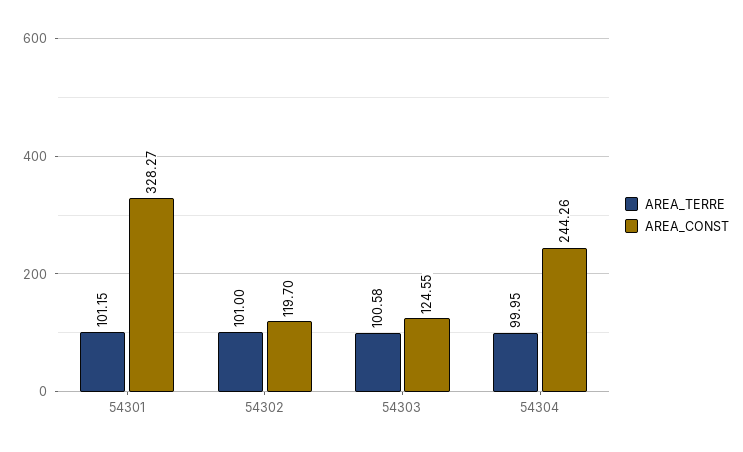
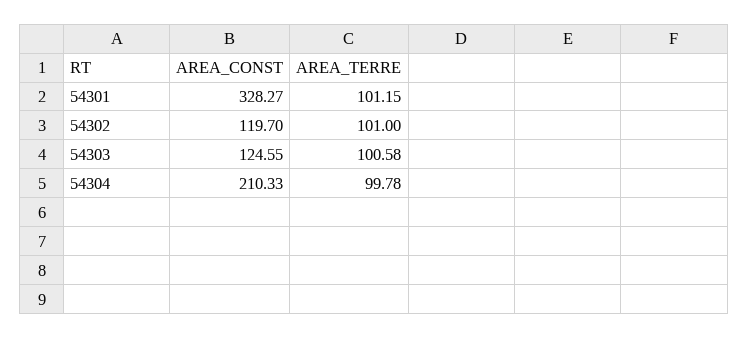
AREA_TERRE, 54304: 99.95 -> 99.78
AREA_CONST, 54304: 244.26 -> 210.33

